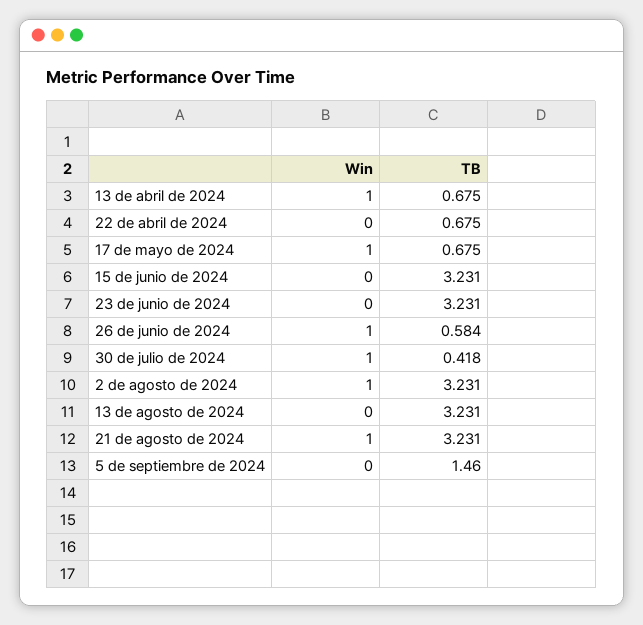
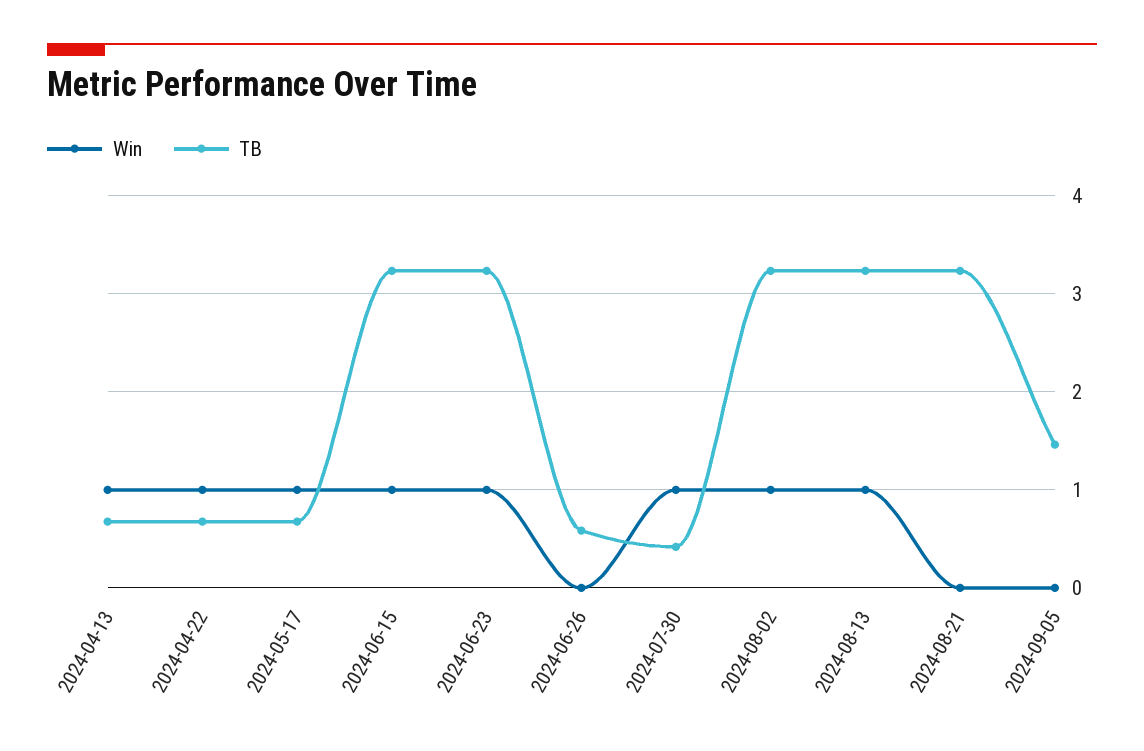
Win, 22 de abril de 2024: 0 -> 1
Win, 15 de junio de 2024: 0 -> 1
Win, 23 de junio de 2024: 0 -> 1
Win, 26 de junio de 2024: 1 -> 0
Win, 13 de agosto de 2024: 0 -> 1
Win, 21 de agosto de 2024: 1 -> 0

